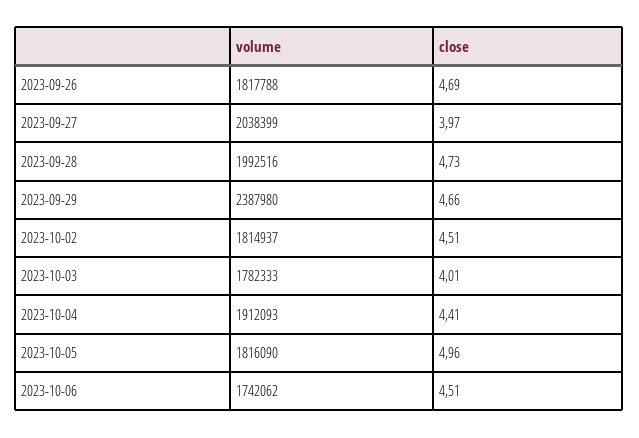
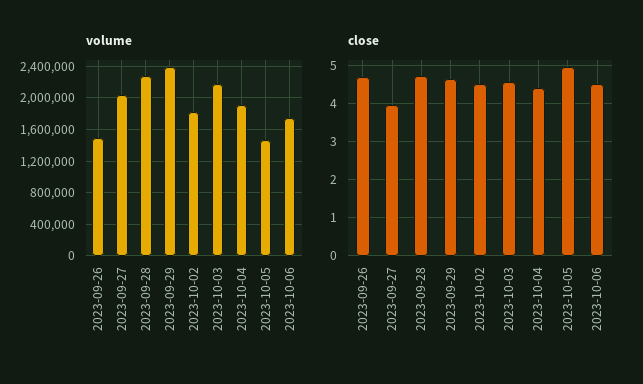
volume, 2023-09-26: 1817788 -> 1500000
volume, 2023-09-28: 1992516 -> 2300000
volume, 2023-10-03: 1782333 -> 2200000
close, 2023-10-03: 4.01 -> 4.6
volume, 2023-10-05: 1816090 -> 1500000

